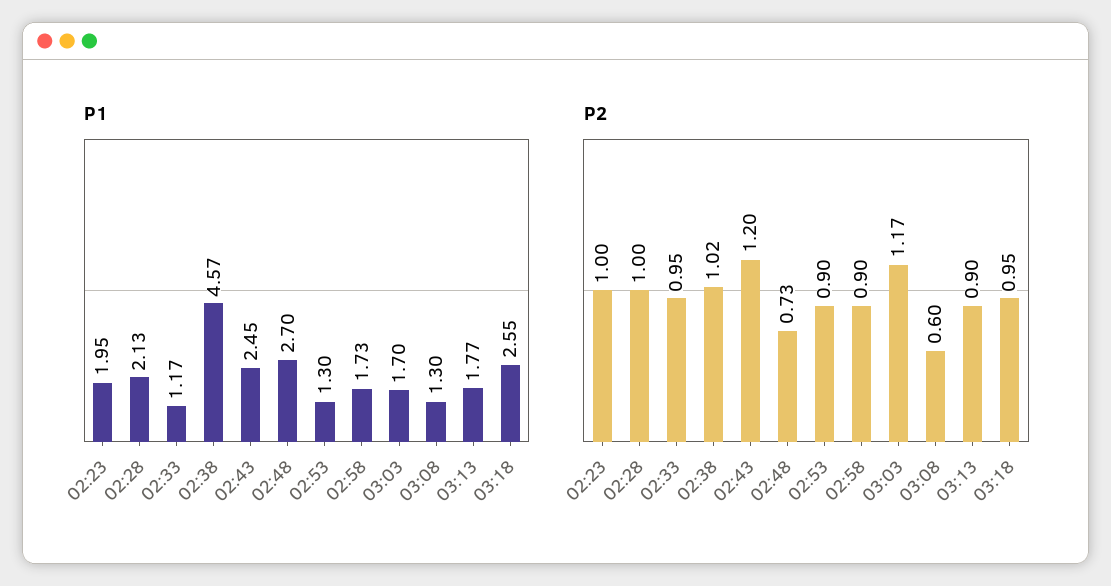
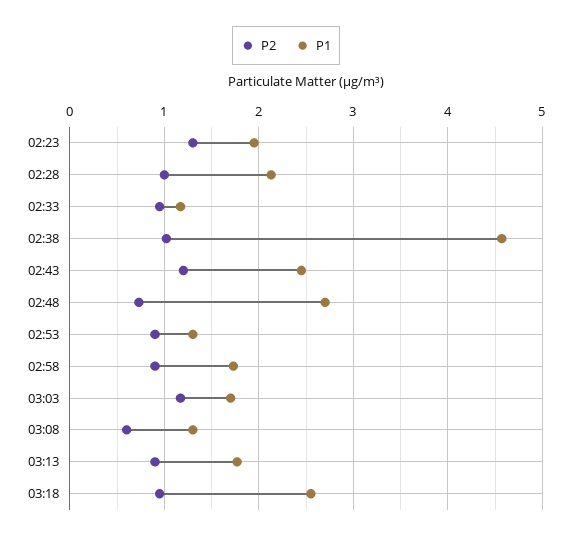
P2, 02:23: 1 -> 1.3

